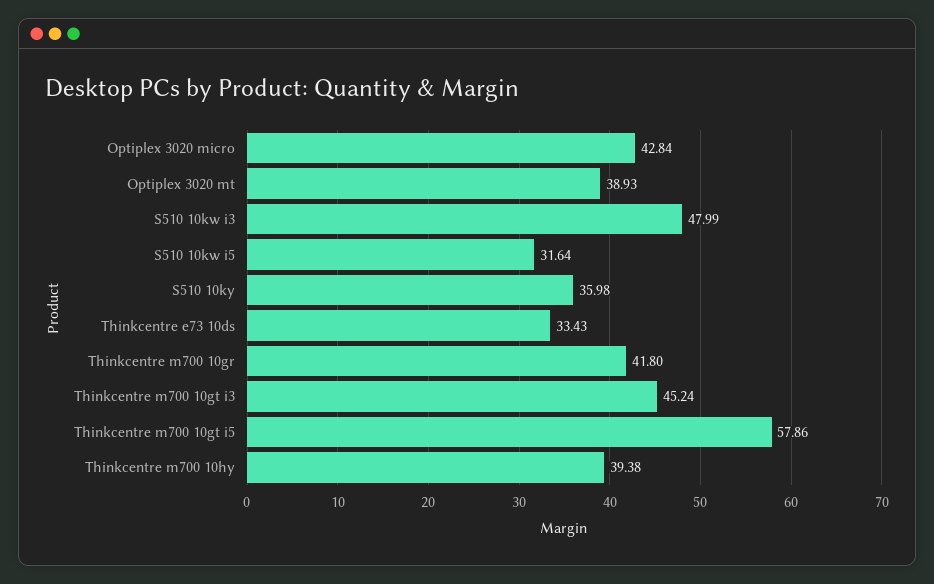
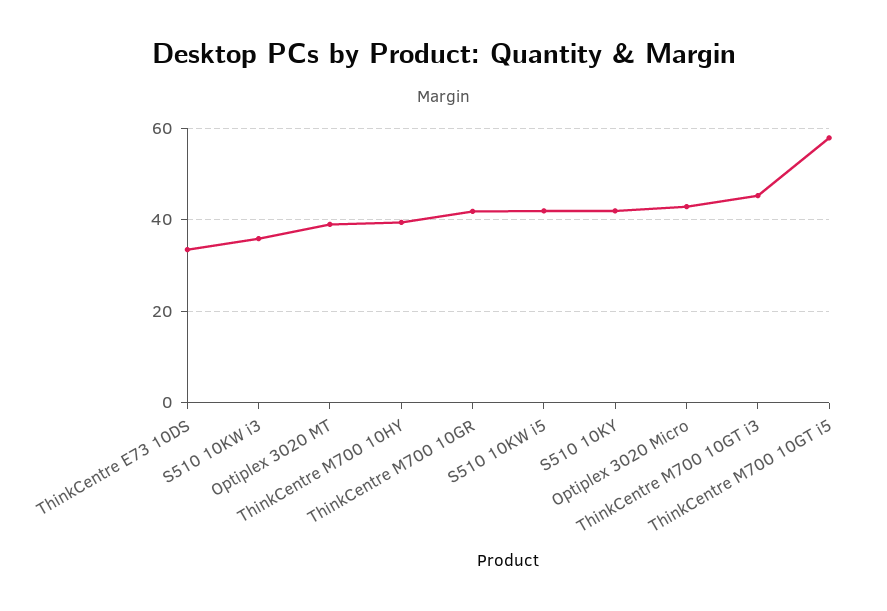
S510 10kw i3: 47.99 -> 36
S510 10kw i5: 31.64 -> 42
S510 10ky: 35.98 -> 42

